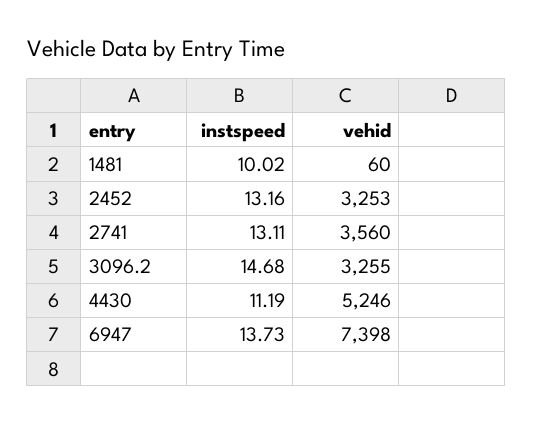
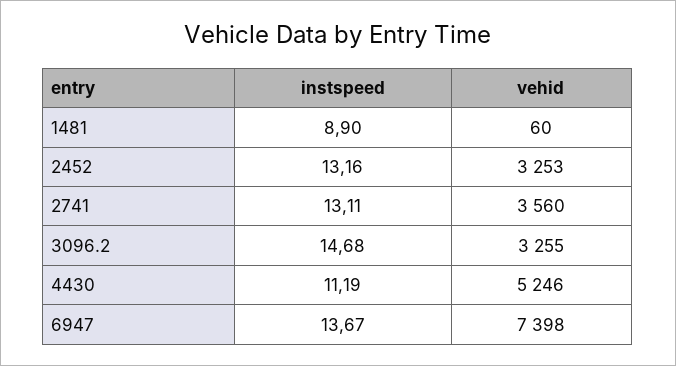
instspeed, 1481: 10.02 -> 8.9
instspeed, 6947: 13.73 -> 13.67

